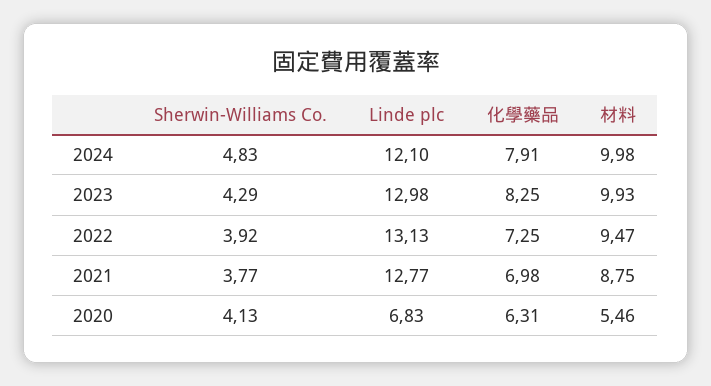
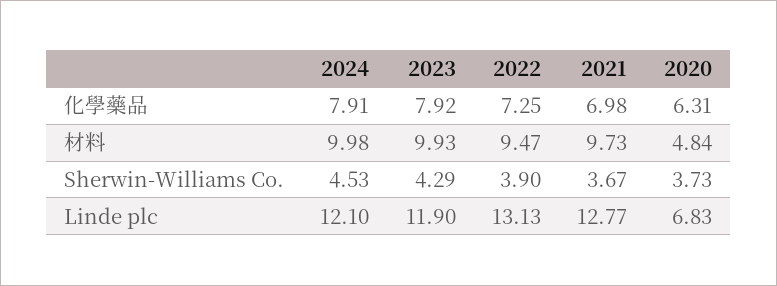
Sherwin-Williams Co., 2024: 4.83 -> 4.53
Linde plc, 2023: 12.98 -> 11.9
化學藥品, 2023: 8.25 -> 7.92
Sherwin-Williams Co., 2022: 3.92 -> 3.9
Sherwin-Williams Co., 2021: 3.77 -> 3.67
材料, 2021: 8.75 -> 9.73
Sherwin-Williams Co., 2020: 4.13 -> 3.73
材料, 2020: 5.46 -> 4.84

